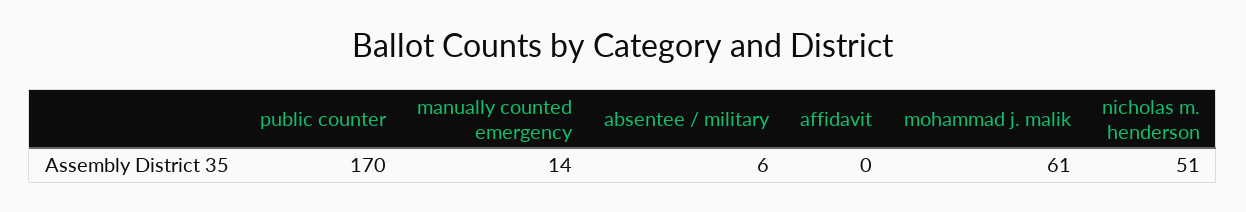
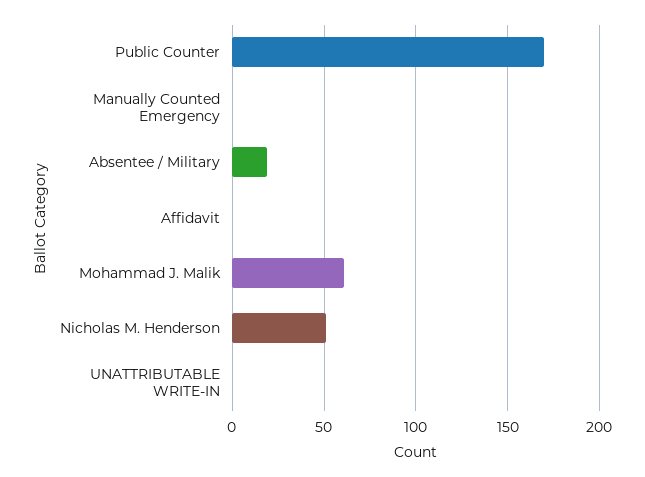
manually counted emergency: 14 -> 0
absentee / military: 6 -> 20
UNATTRIBUTABLE WRITE-IN: none -> 0

